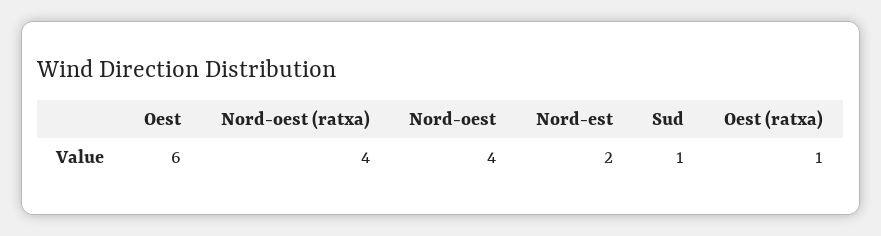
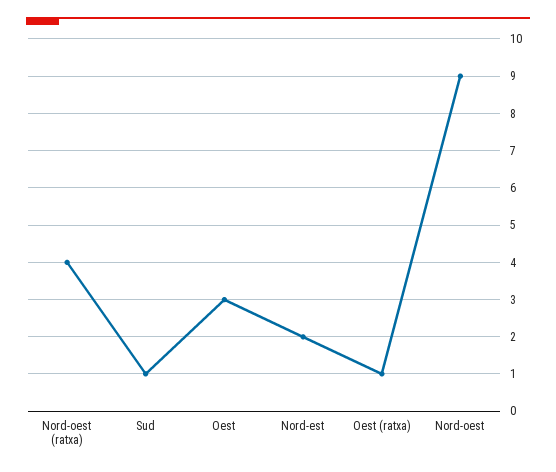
Oest: 6 -> 3
Nord-oest: 4 -> 9

